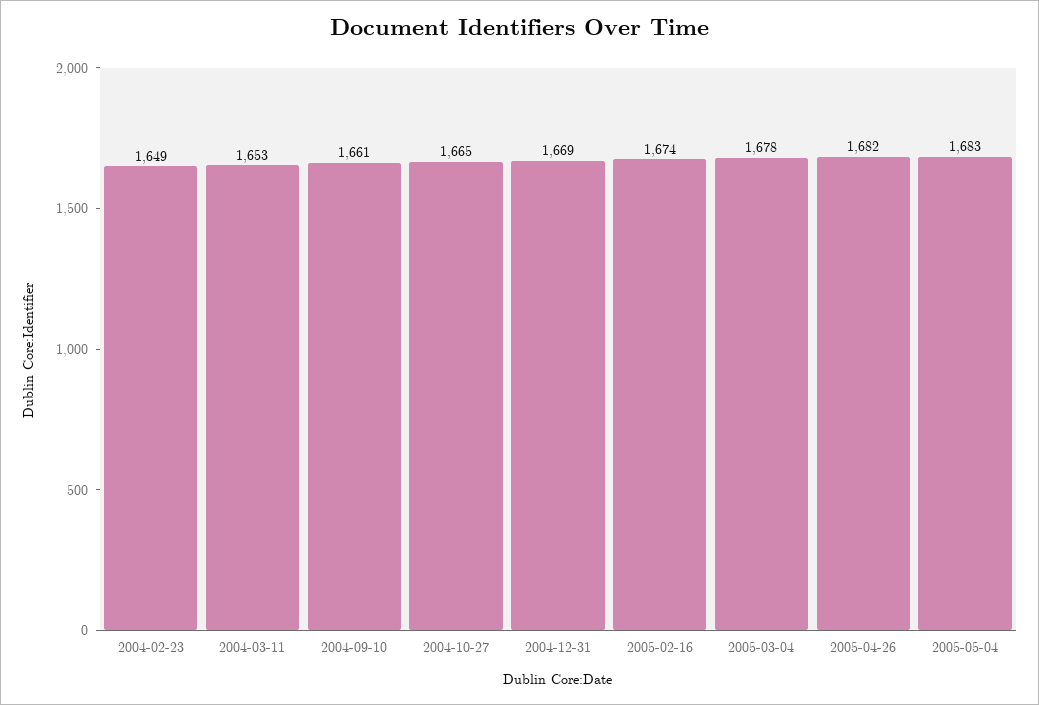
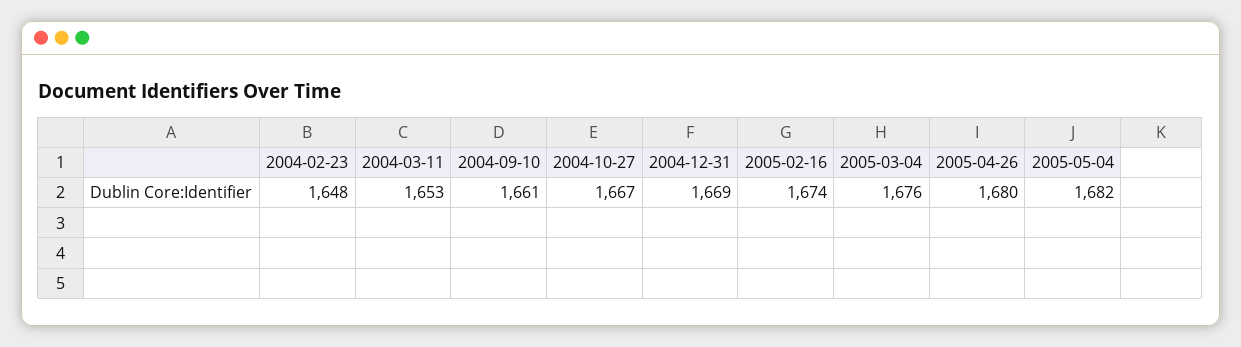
2004-02-23: 1649 -> 1648
2004-10-27: 1665 -> 1667
2005-03-04: 1678 -> 1676
2005-04-26: 1682 -> 1680
2005-05-04: 1683 -> 1682

